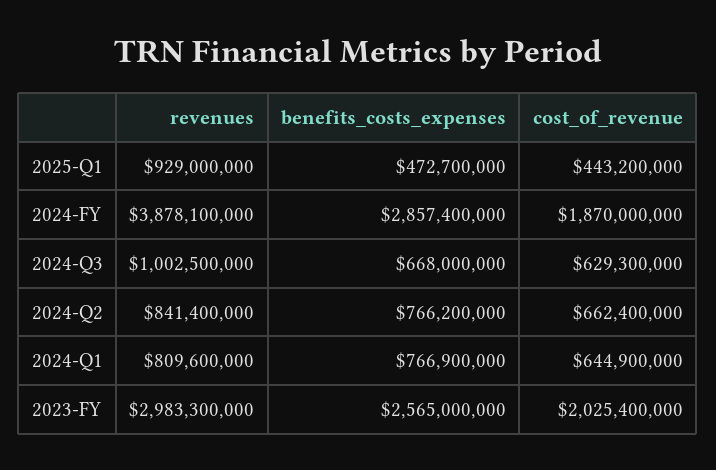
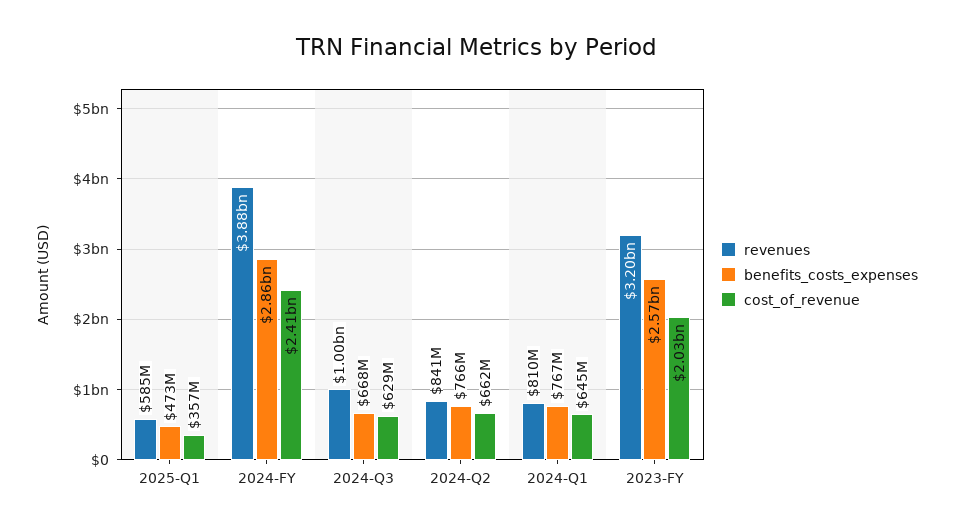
revenues, 2025-Q1: 929000000 -> 585000000
cost_of_revenue, 2025-Q1: 443200000 -> 357000000
cost_of_revenue, 2024-FY: 1870000000 -> 2410000000
revenues, 2023-FY: 2983300000 -> 3200000000

